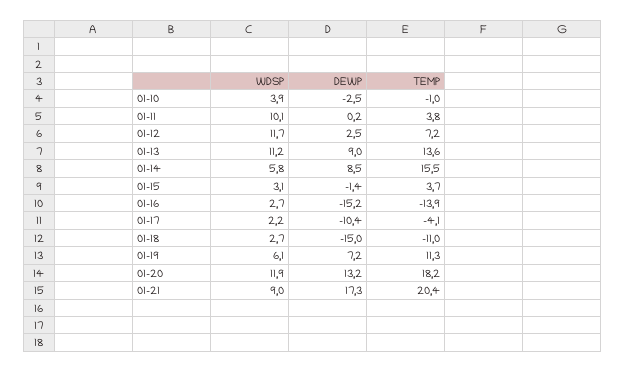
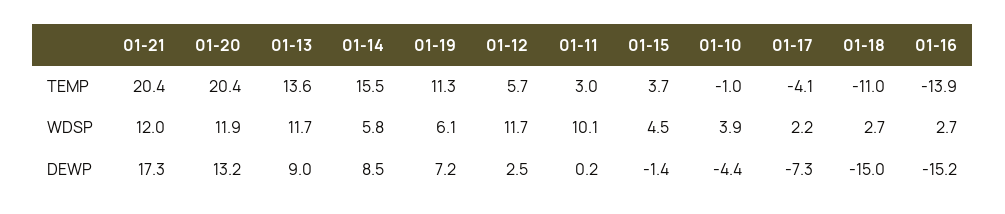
DEWP, 01-10: -2.5 -> -4.4
TEMP, 01-11: 3.8 -> 3
TEMP, 01-12: 7.2 -> 5.7
WDSP, 01-13: 11.2 -> 11.7
WDSP, 01-15: 3.1 -> 4.5
DEWP, 01-17: -10.4 -> -7.3
TEMP, 01-20: 18.2 -> 20.4
WDSP, 01-21: 9 -> 12

